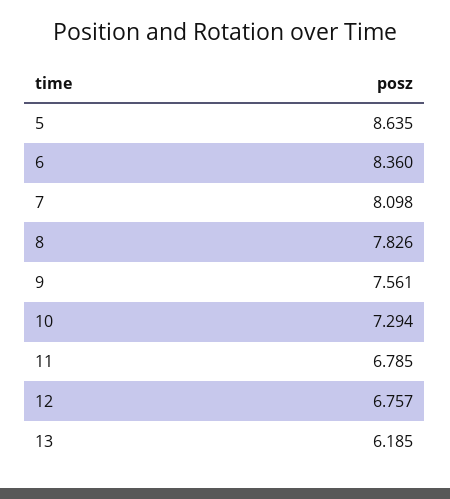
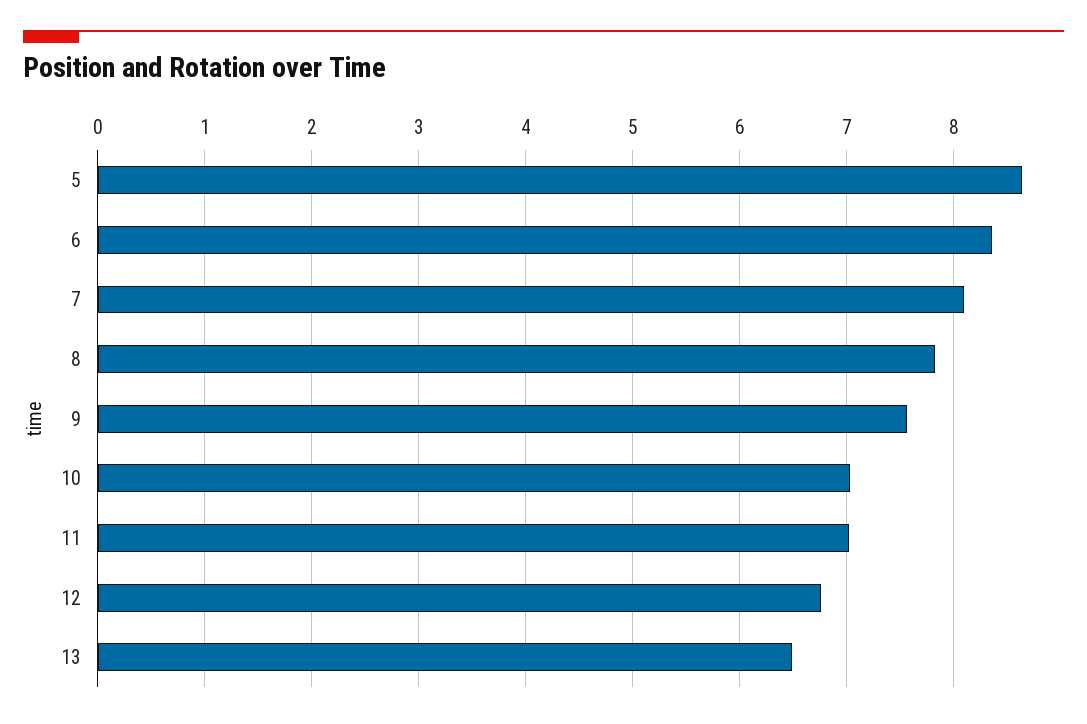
10: 7.294 -> 7
11: 6.785 -> 7
13: 6.185 -> 6.5

